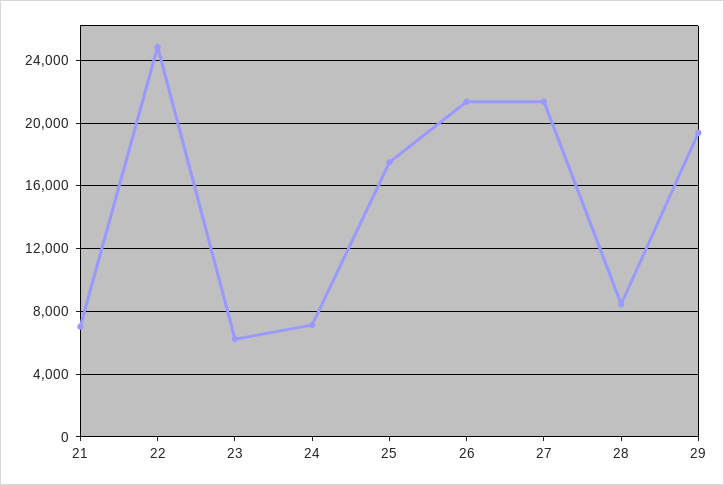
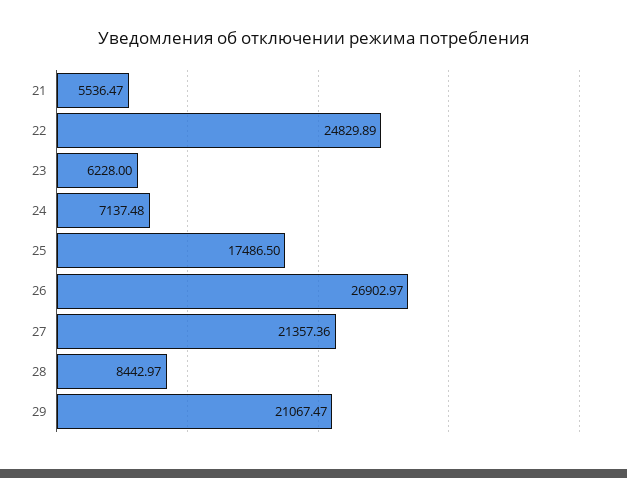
21: 7000 -> 5536.47
26: 21500 -> 26902.97
29: 19500 -> 21067.47

